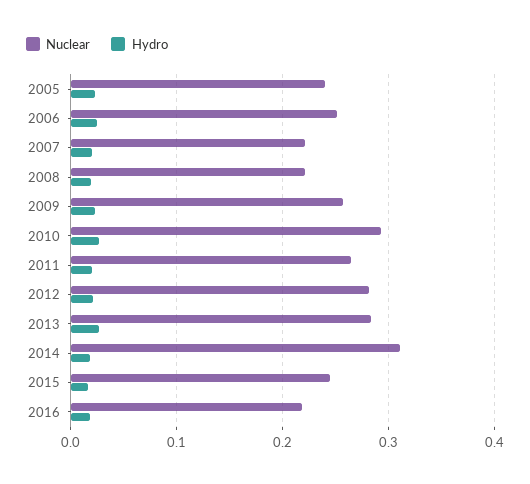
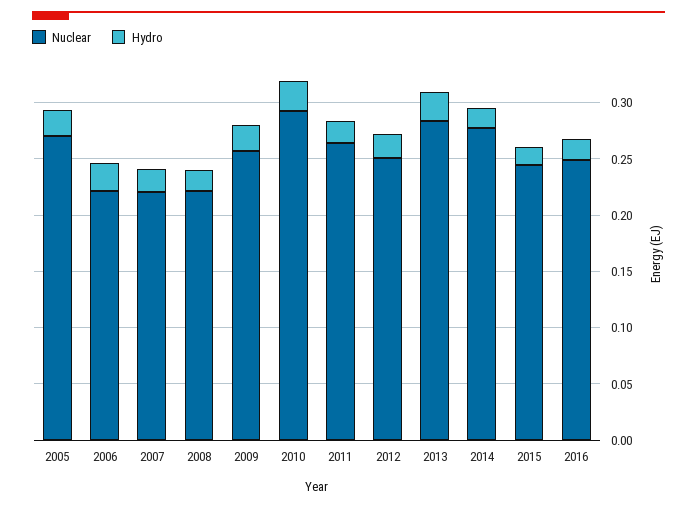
Nuclear, 2005: 0.24 -> 0.27
Nuclear, 2006: 0.25 -> 0.22
Nuclear, 2012: 0.28 -> 0.25
Nuclear, 2014: 0.31 -> 0.28
Nuclear, 2016: 0.22 -> 0.25

